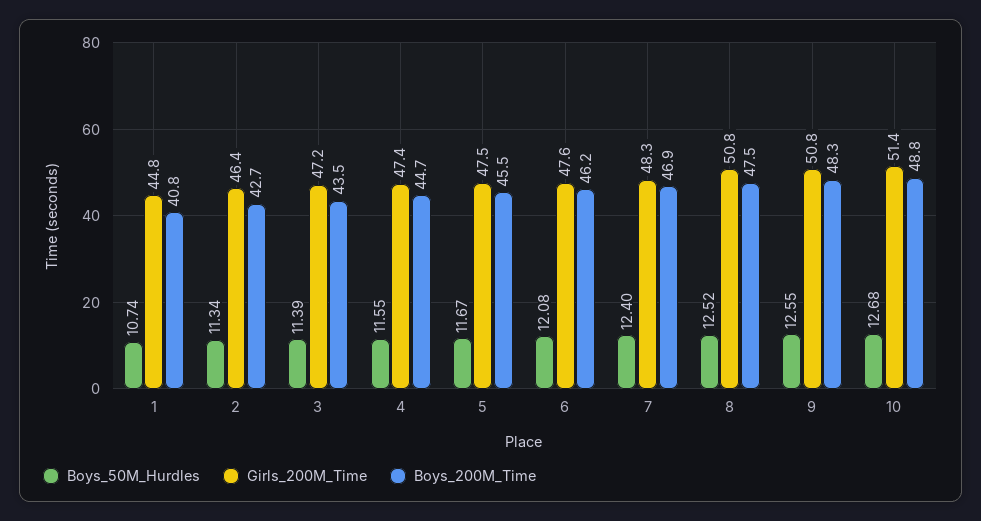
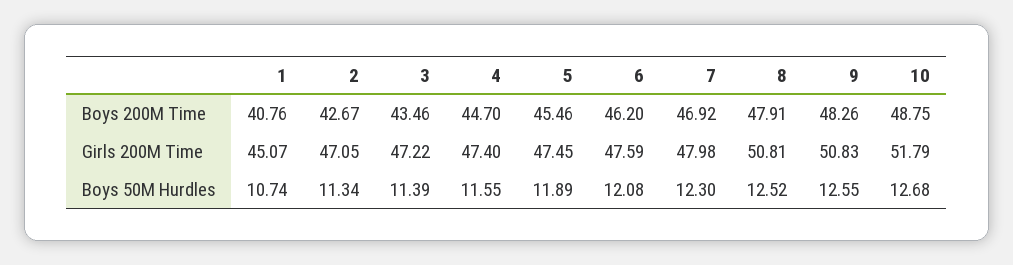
Girls_200M_Time, 1: 44.8 -> 45.07
Girls_200M_Time, 2: 46.4 -> 47.05
Boys_50M_Hurdles, 5: 11.67 -> 11.89
Boys_50M_Hurdles, 7: 12.4 -> 12.3
Girls_200M_Time, 7: 48.3 -> 47.98
Boys_200M_Time, 8: 47.5 -> 47.91
Girls_200M_Time, 10: 51.4 -> 51.79

